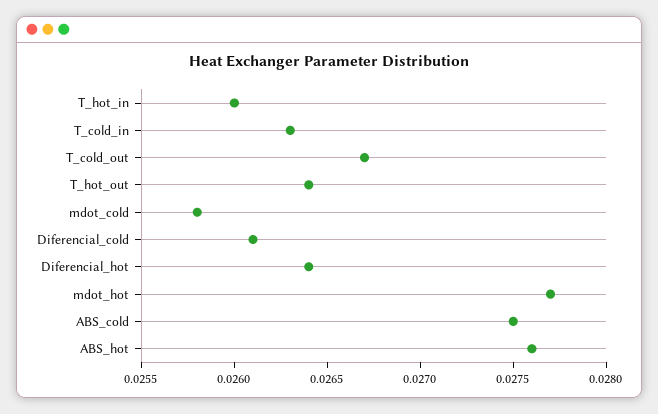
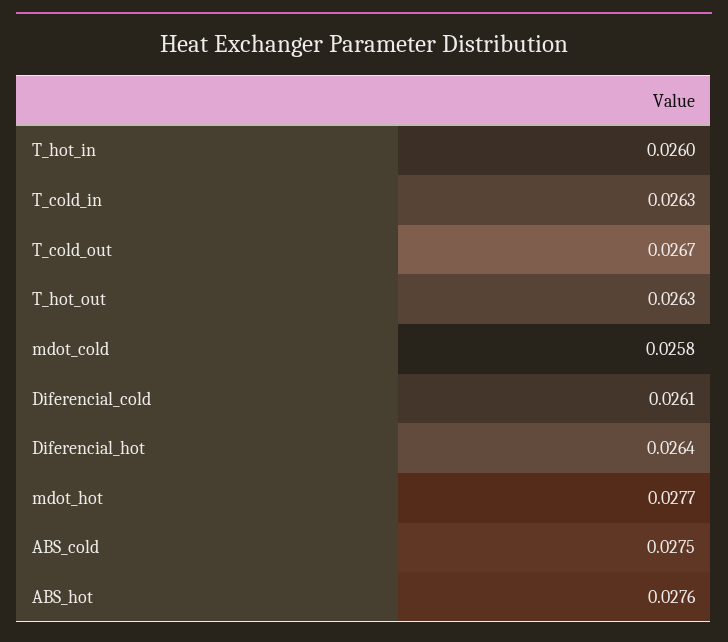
T_hot_out: 0.0264 -> 0.0263

